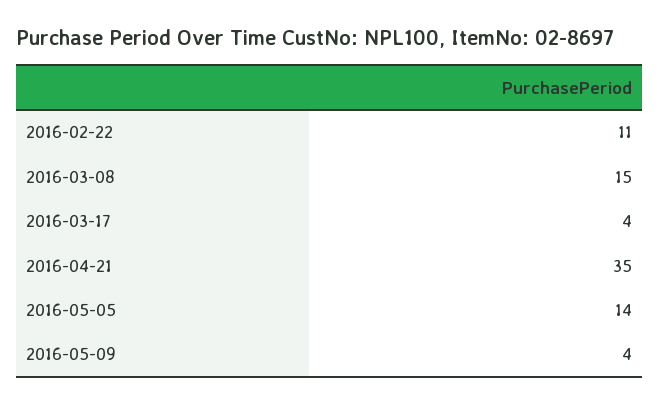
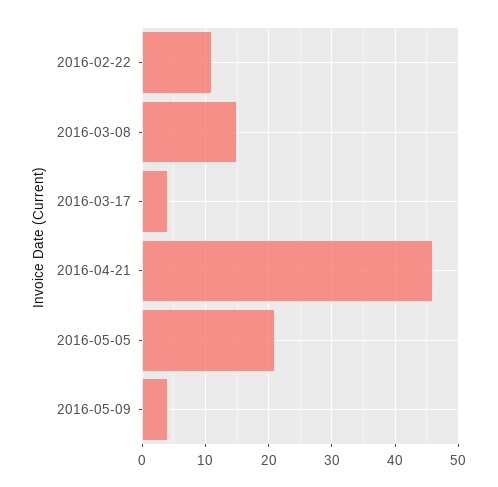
2016-04-21: 35 -> 46
2016-05-05: 14 -> 21

